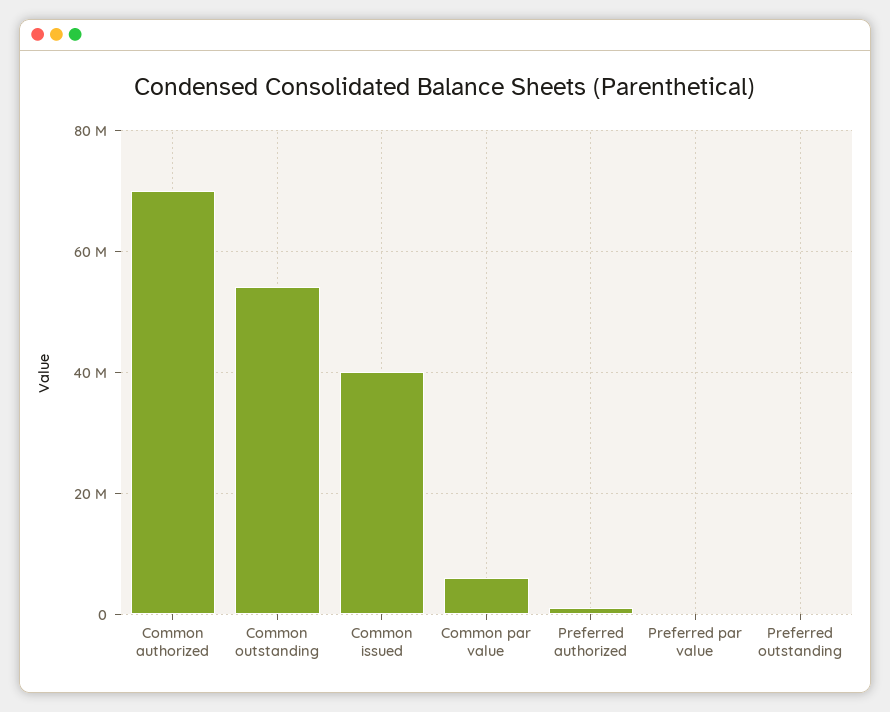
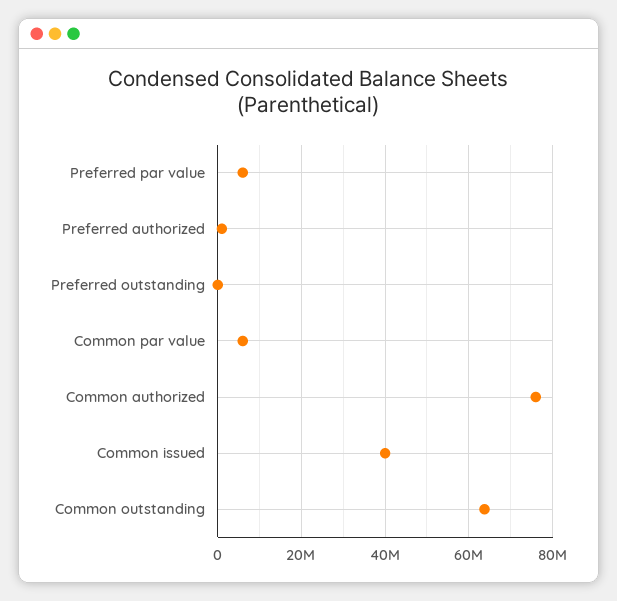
Common authorized: 70000000 -> 76000000
Common outstanding: 54000000 -> 64000000
Preferred par value: 0 -> 6000000

